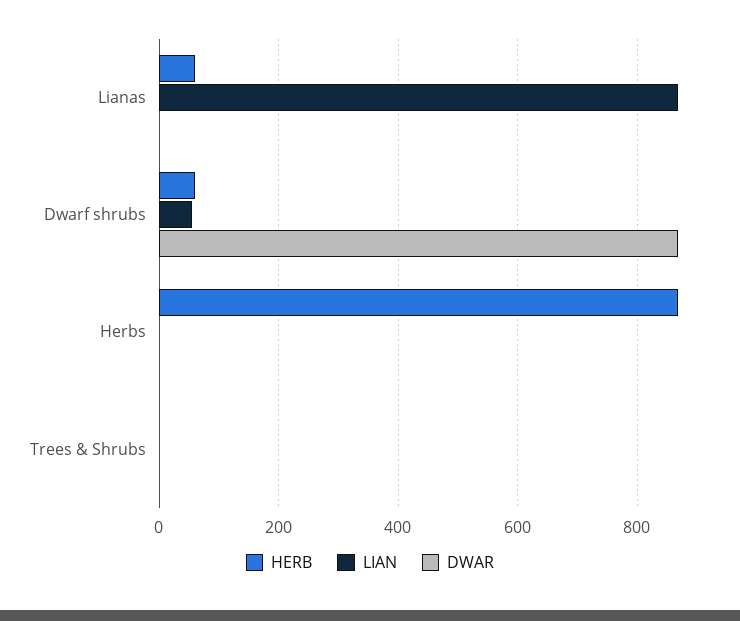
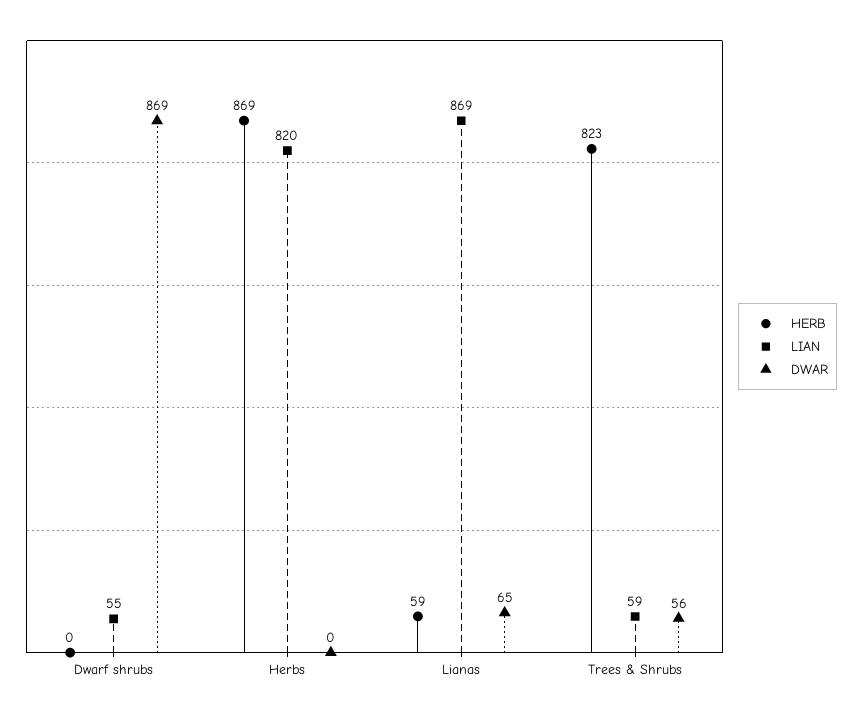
DWAR, Lianas: 0 -> 65
HERB, Dwarf shrubs: 60 -> 0
LIAN, Herbs: 0 -> 820
HERB, Trees & Shrubs: 0 -> 823
LIAN, Trees & Shrubs: 0 -> 59
DWAR, Trees & Shrubs: 0 -> 56

